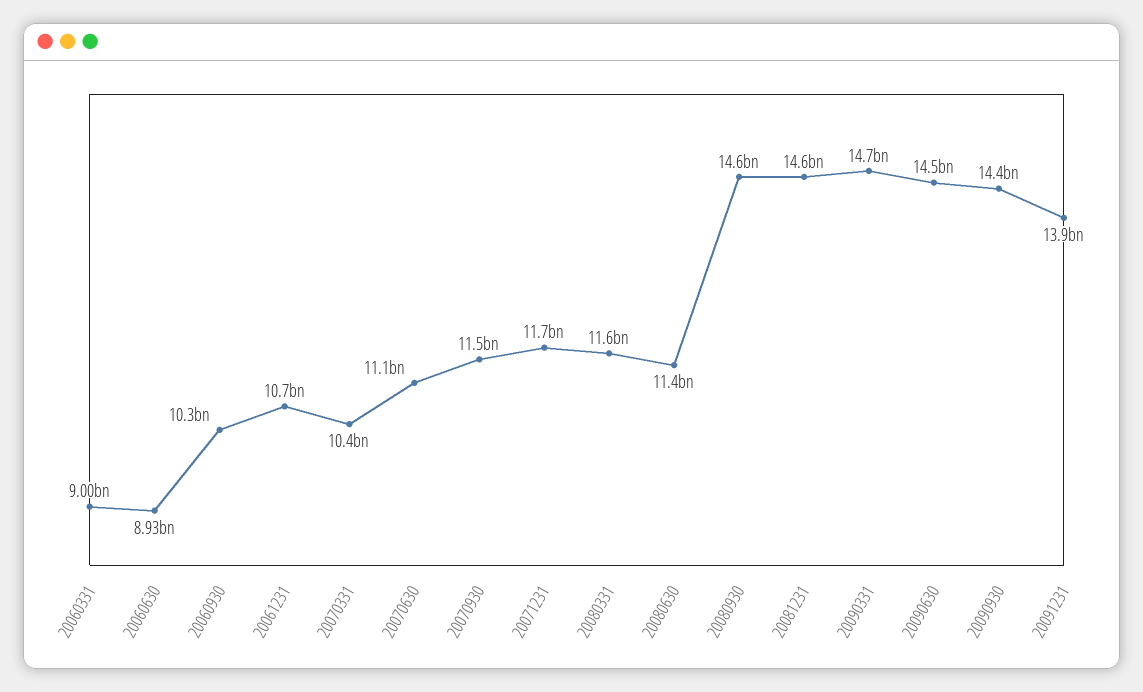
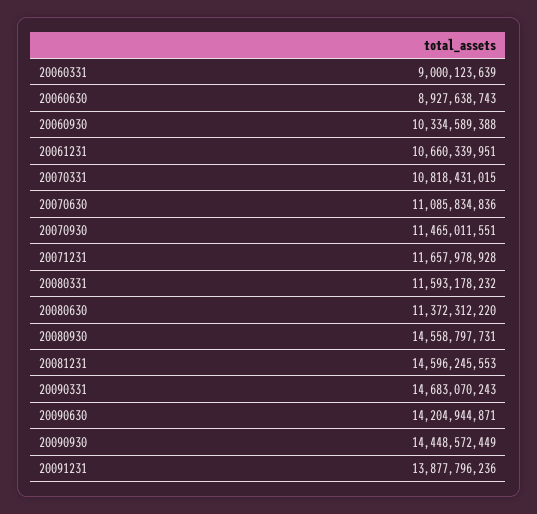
20070331: 10400000000 -> 10818431015
20090630: 14500000000 -> 14204944871

